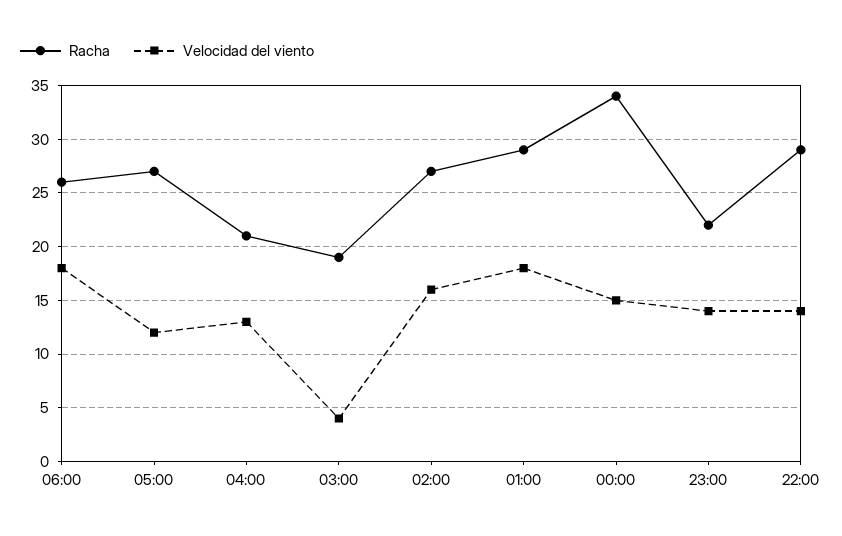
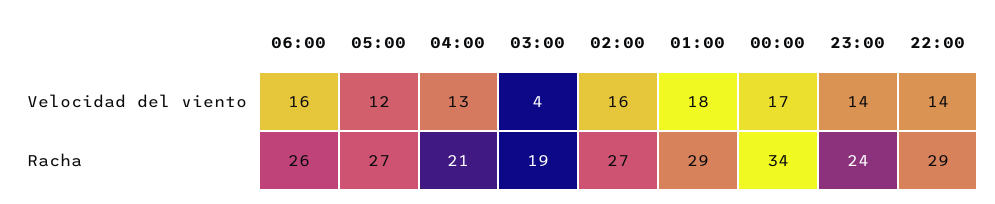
Velocidad del viento, 06:00: 18 -> 16
Velocidad del viento, 00:00: 15 -> 17
Racha, 23:00: 22 -> 24

